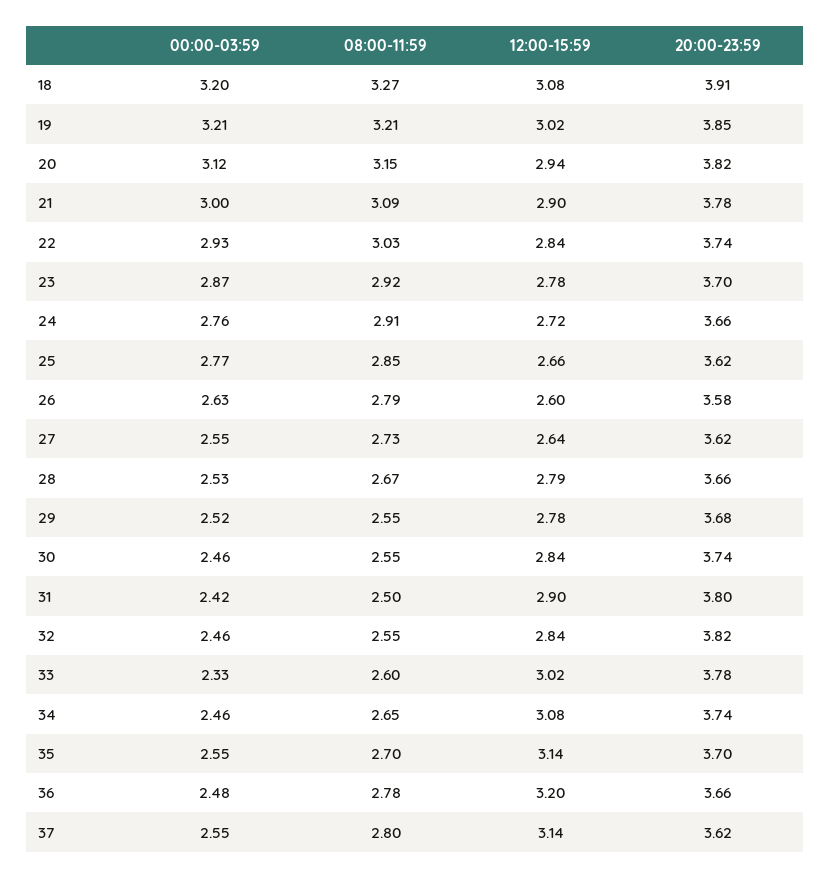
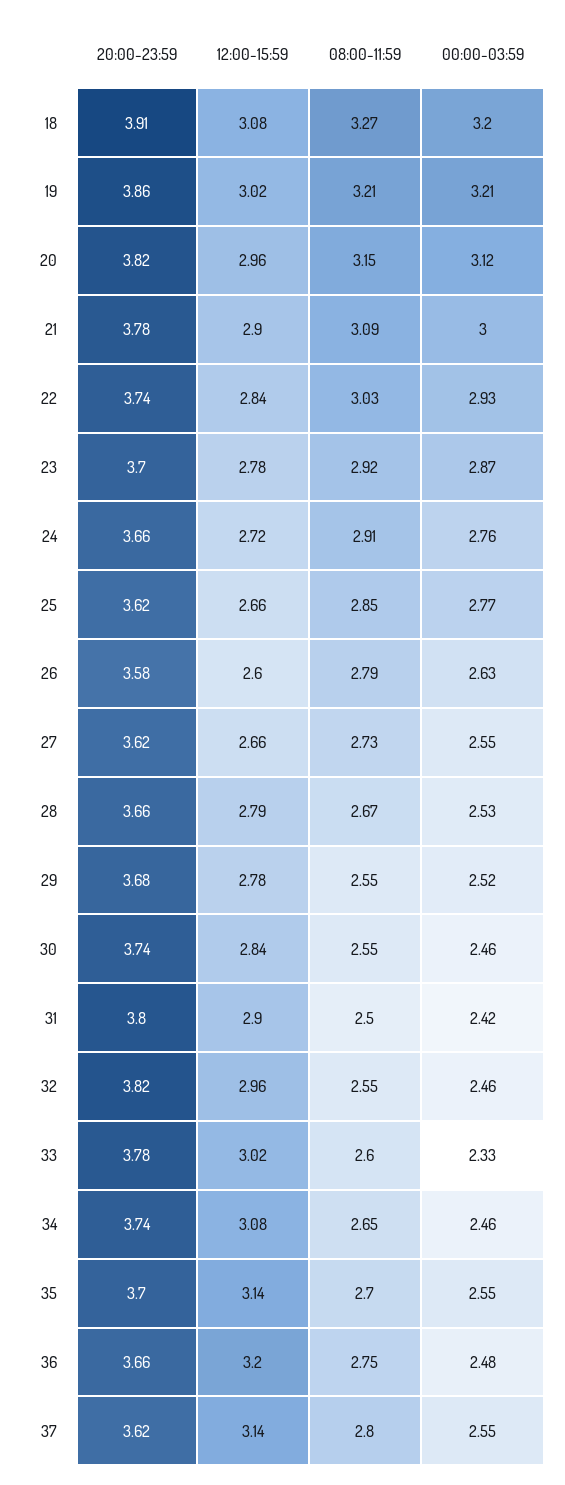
20:00-23:59, 19: 3.85 -> 3.86
12:00-15:59, 20: 2.94 -> 2.96
12:00-15:59, 27: 2.64 -> 2.66
12:00-15:59, 32: 2.84 -> 2.96
08:00-11:59, 36: 2.78 -> 2.75

